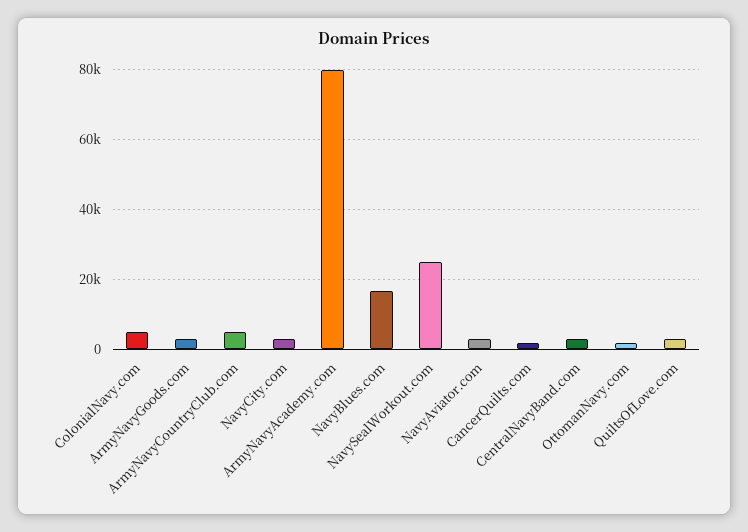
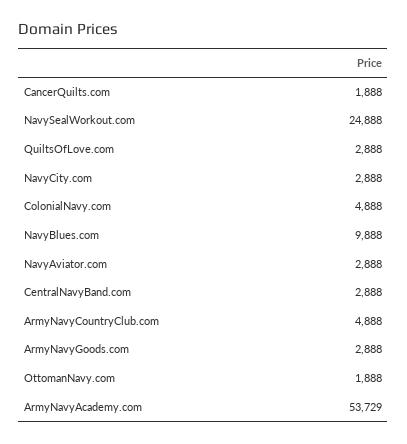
ArmyNavyAcademy.com: 80000 -> 53729
NavyBlues.com: 16000 -> 9888

